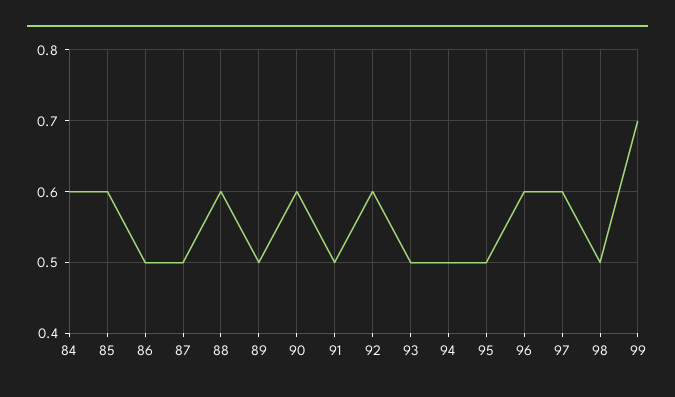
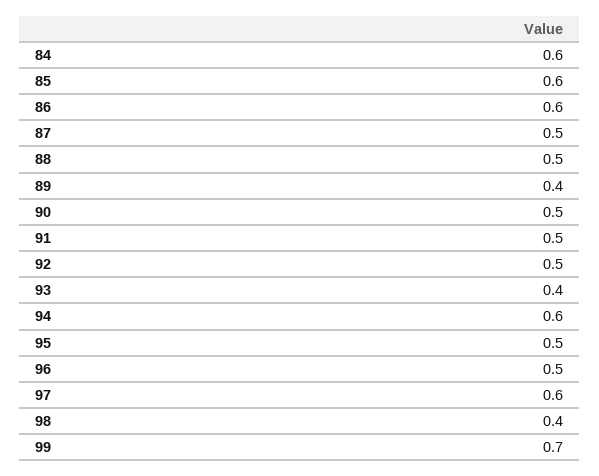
86: 0.5 -> 0.6
88: 0.6 -> 0.5
89: 0.5 -> 0.4
90: 0.6 -> 0.5
92: 0.6 -> 0.5
93: 0.5 -> 0.4
94: 0.5 -> 0.6
96: 0.6 -> 0.5
98: 0.5 -> 0.4

